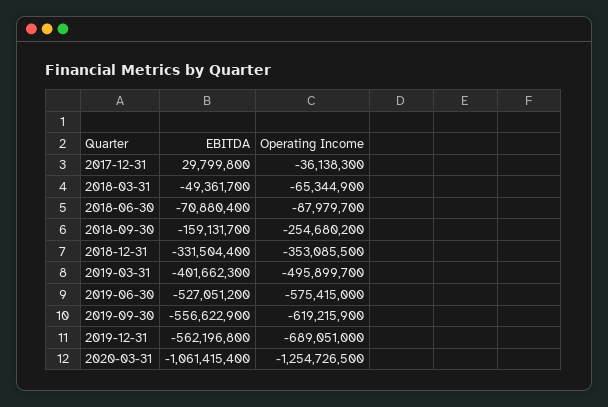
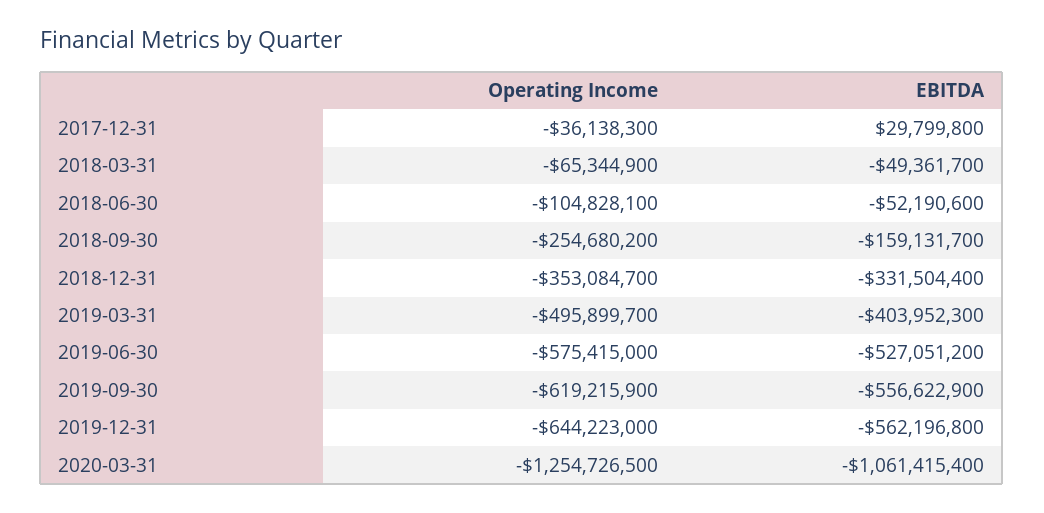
EBITDA, 2018-06-30: -70880400 -> -52190600
Operating Income, 2018-06-30: -87979700 -> -104828100
Operating Income, 2018-12-31: -353085500 -> -353084700
EBITDA, 2019-03-31: -401662300 -> -403952300
Operating Income, 2019-12-31: -689051000 -> -644223000

